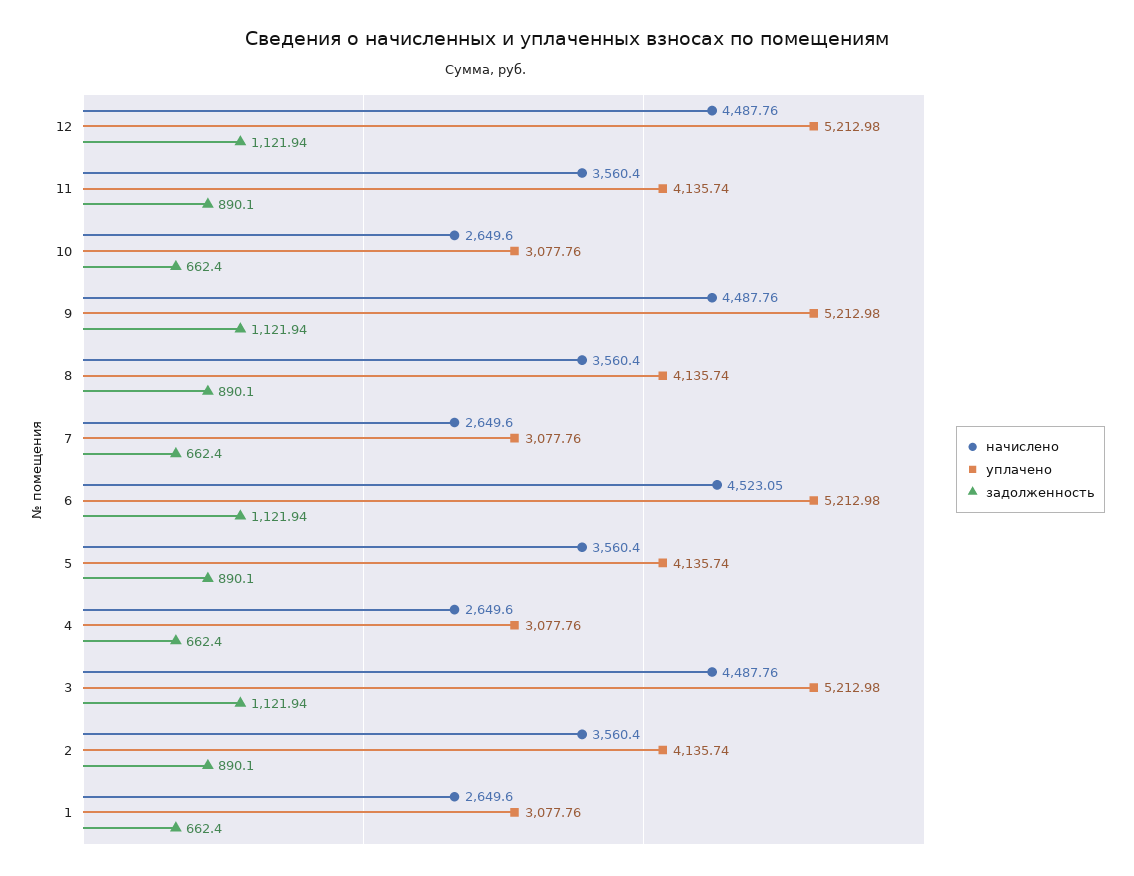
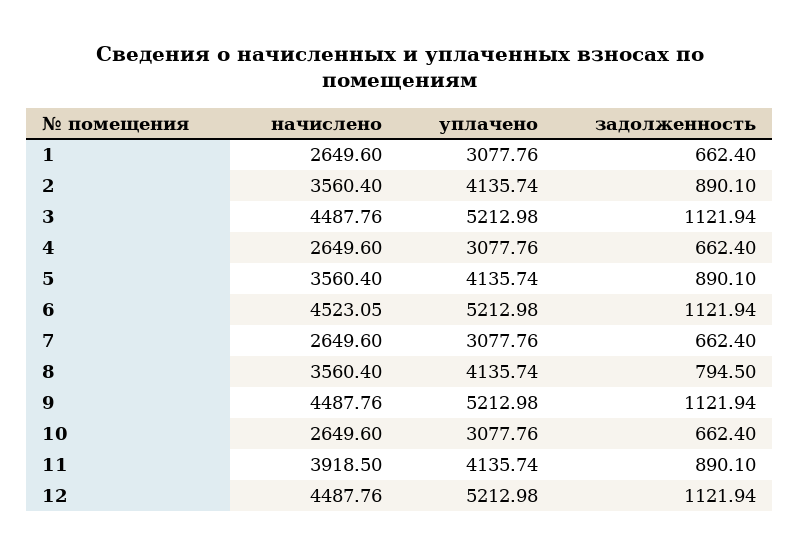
начислено, 11: 3560.4 -> 3918.5
задолженность, 8: 890.1 -> 794.5

